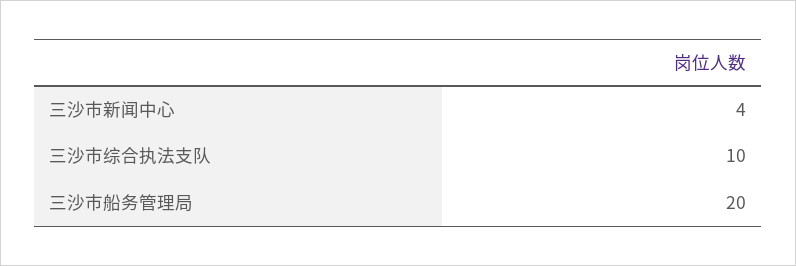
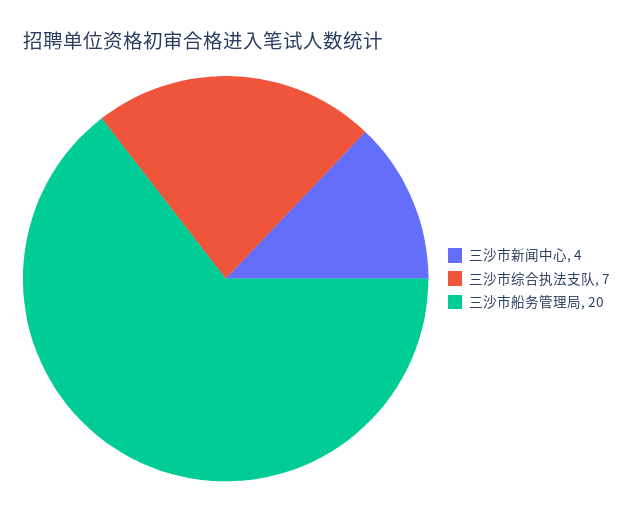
三沙市综合执法支队: 10 -> 7

